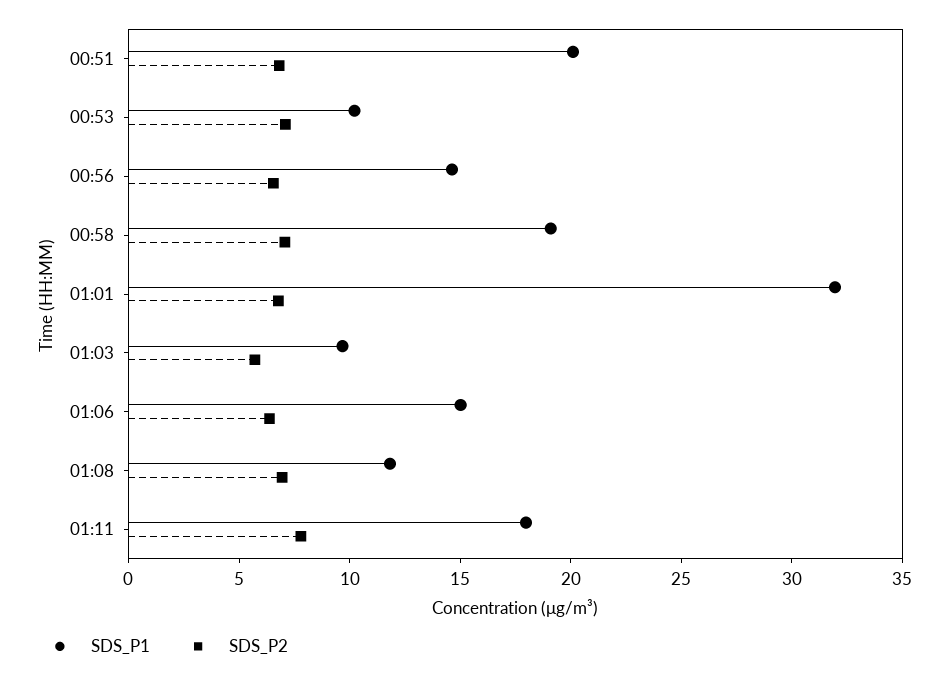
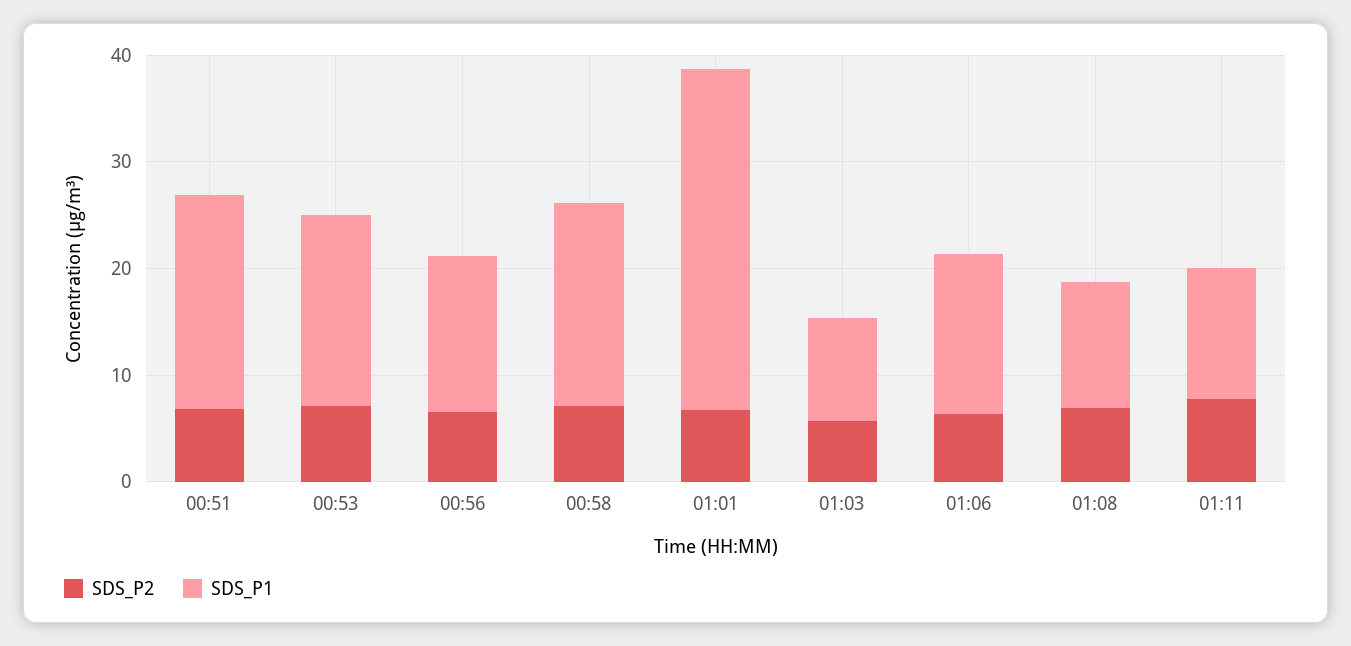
SDS_P1, 00:53: 10 -> 18
SDS_P1, 01:11: 18 -> 12

